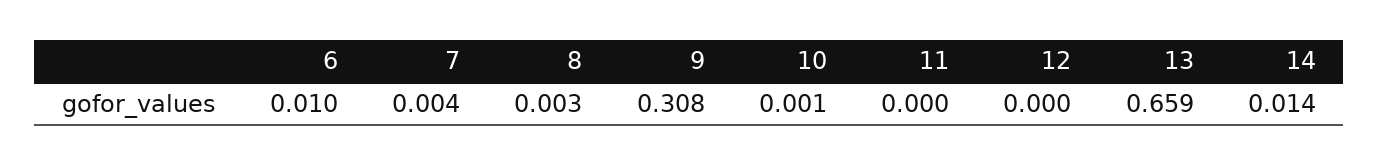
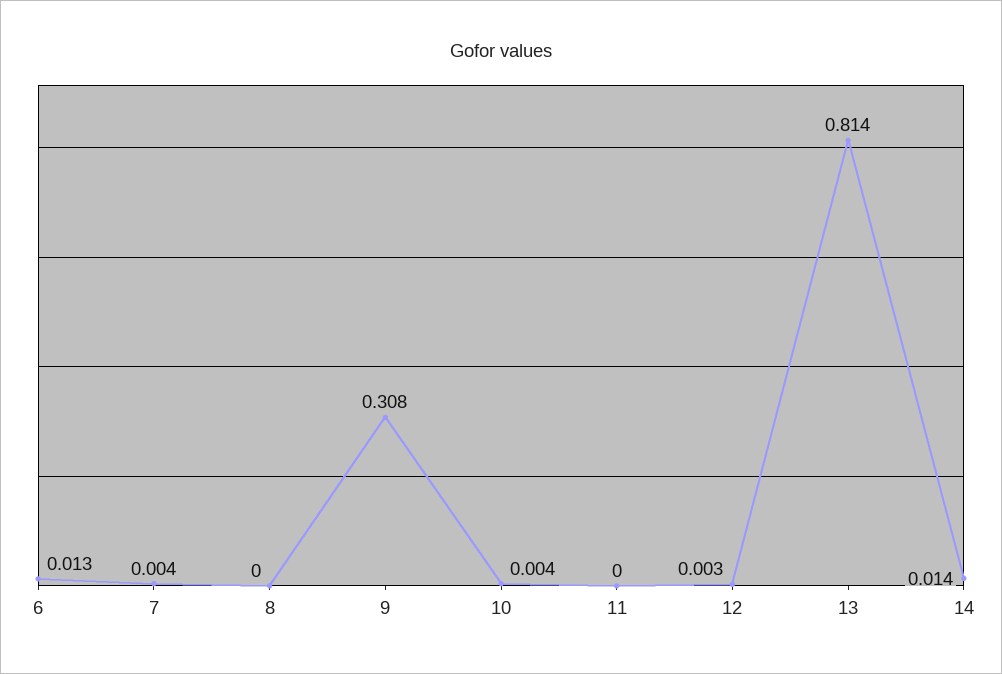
6: 0.01 -> 0.013
8: 0.003 -> 0
10: 0.001 -> 0.004
12: 0 -> 0.003
13: 0.659 -> 0.814

